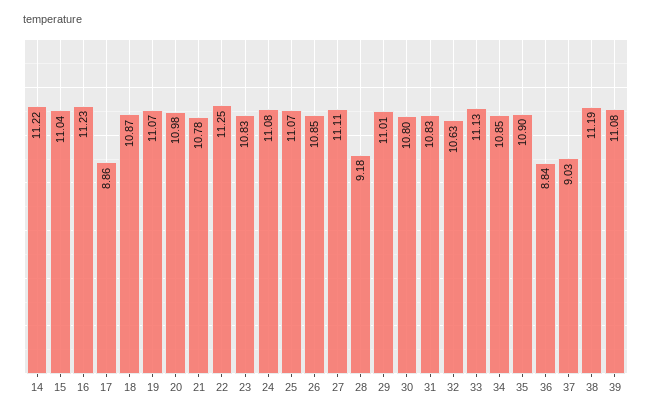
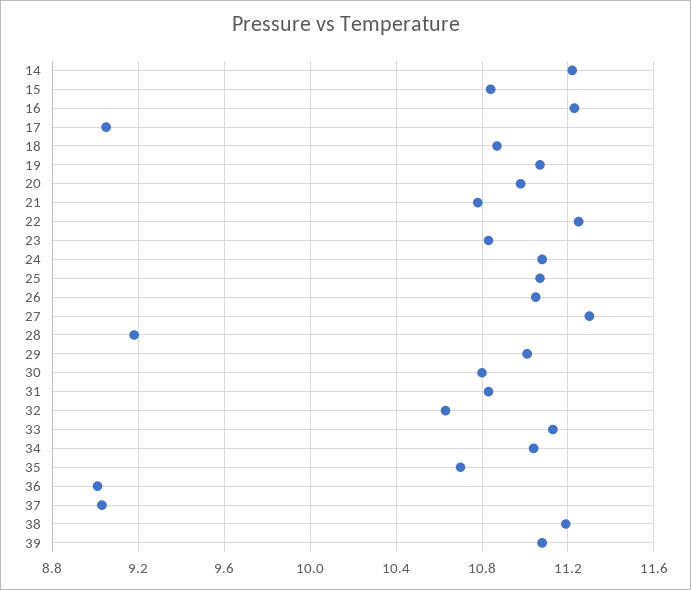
15: 11.04 -> 10.85
17: 8.86 -> 9.05
26: 10.85 -> 11.05
27: 11.11 -> 11.3
34: 10.85 -> 11.05
35: 10.9 -> 10.7
36: 8.84 -> 9

